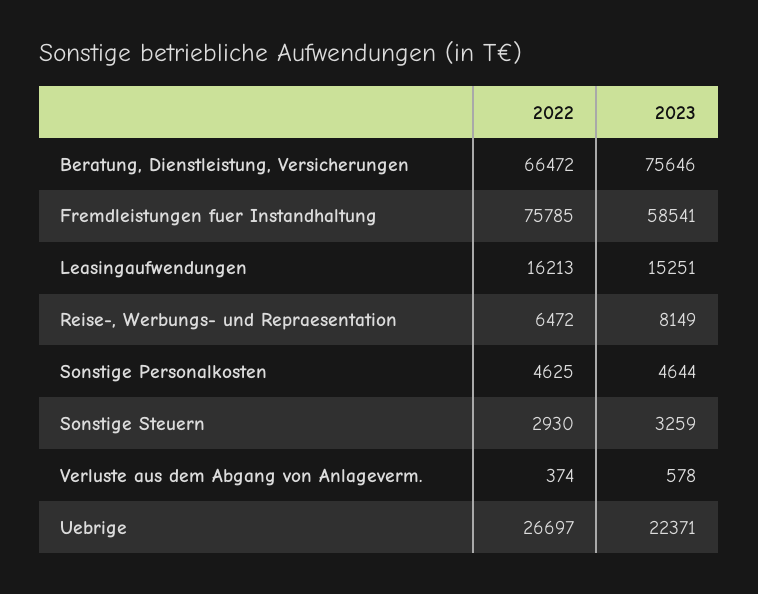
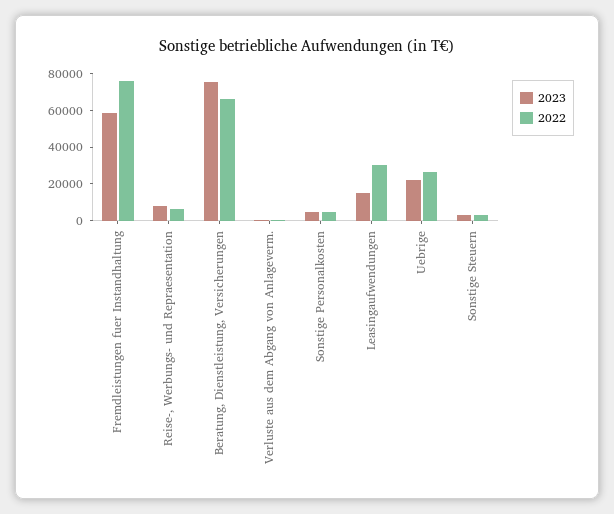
2022, Leasingaufwendungen: 16213 -> 30000

